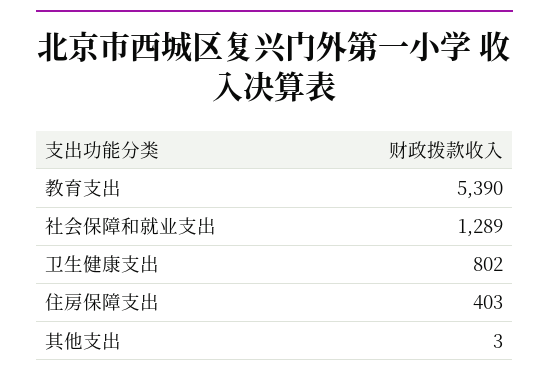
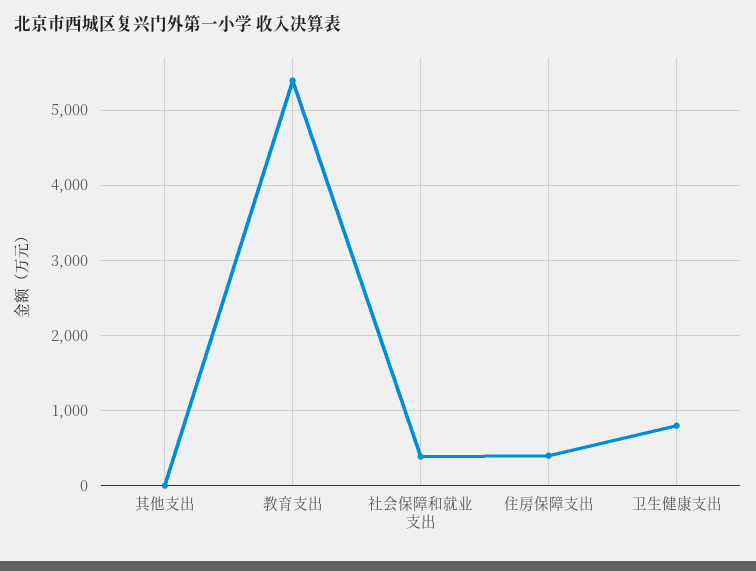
社会保障和就业支出: 1289 -> 400

